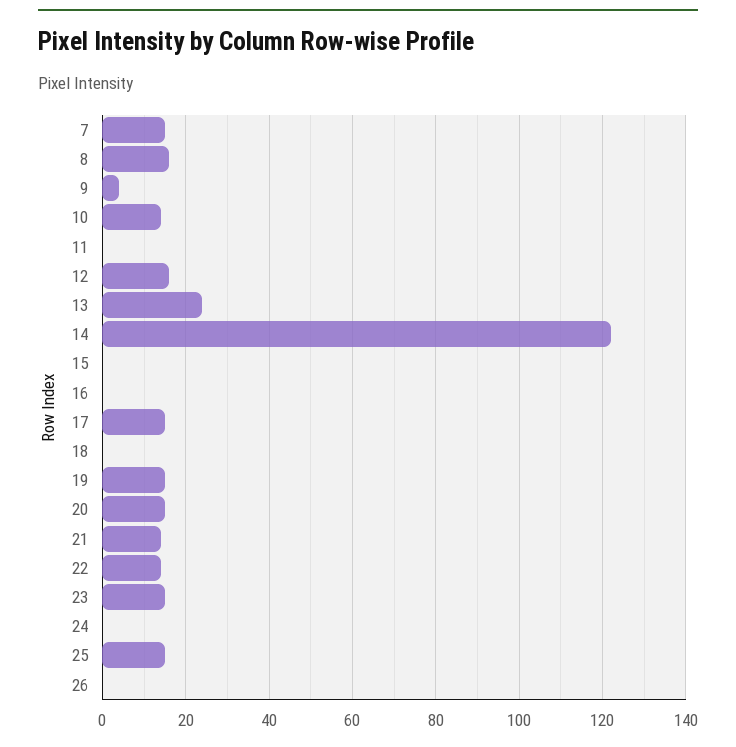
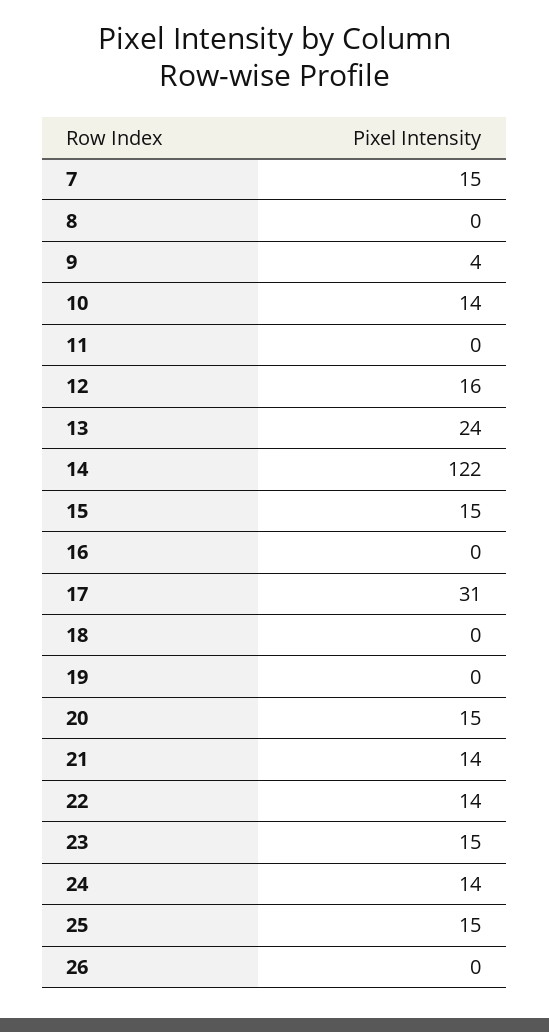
8: 15 -> 0
15: 0 -> 15
17: 15 -> 31
19: 15 -> 0
24: 0 -> 14

